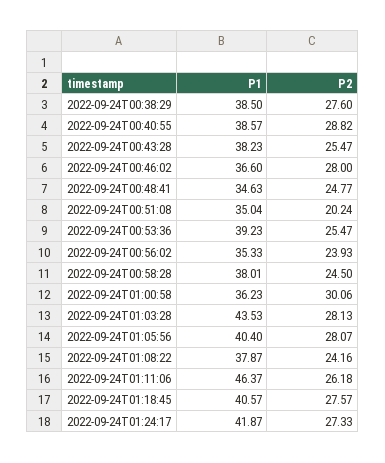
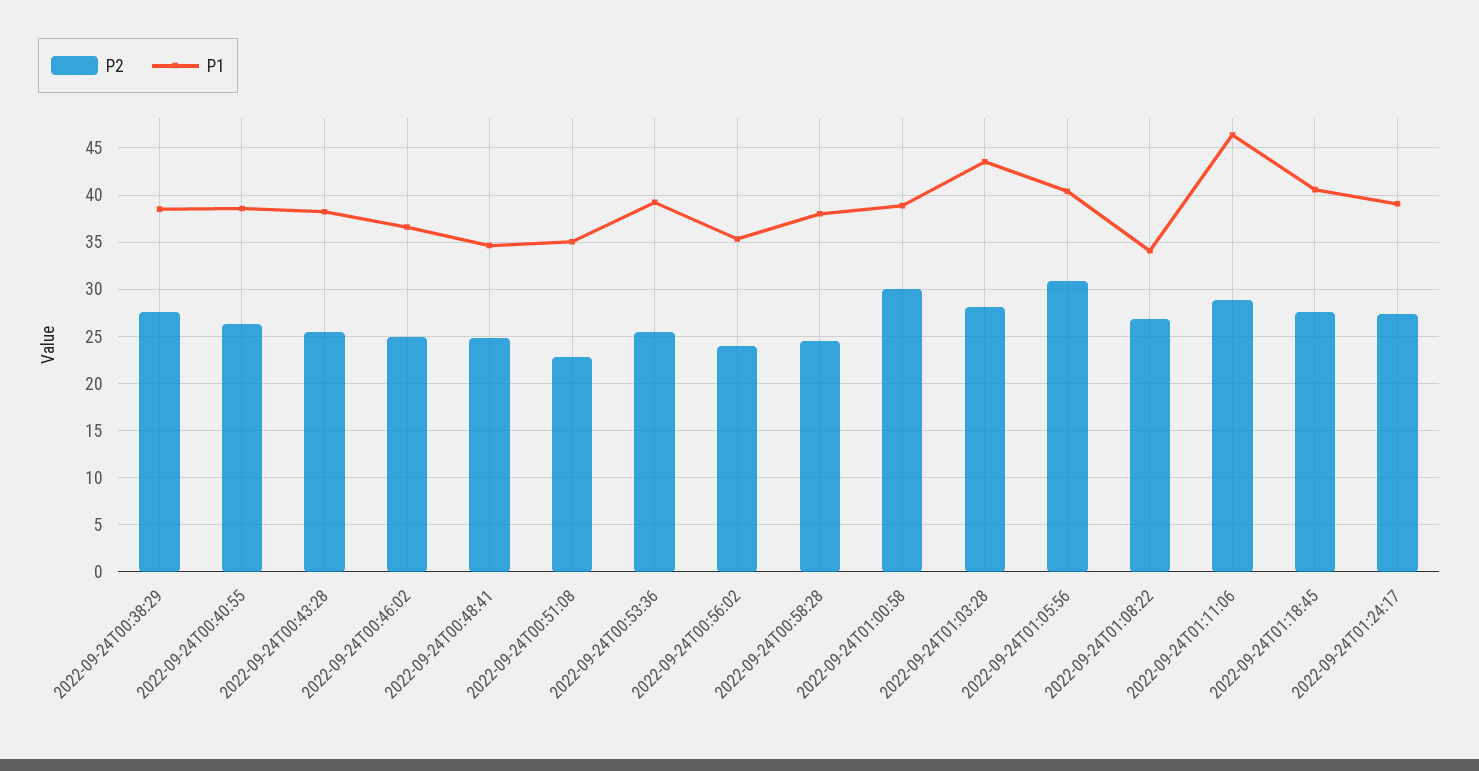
P2, 2022-09-24T00:40:55: 28.82 -> 26
P2, 2022-09-24T00:46:02: 28 -> 25
P2, 2022-09-24T00:51:08: 20.24 -> 23
P1, 2022-09-24T01:00:58: 36.23 -> 39
P2, 2022-09-24T01:05:56: 28.07 -> 31
P1, 2022-09-24T01:08:22: 37.87 -> 34
P2, 2022-09-24T01:08:22: 24.16 -> 27
P2, 2022-09-24T01:11:06: 26.18 -> 29
P1, 2022-09-24T01:24:17: 41.87 -> 39

